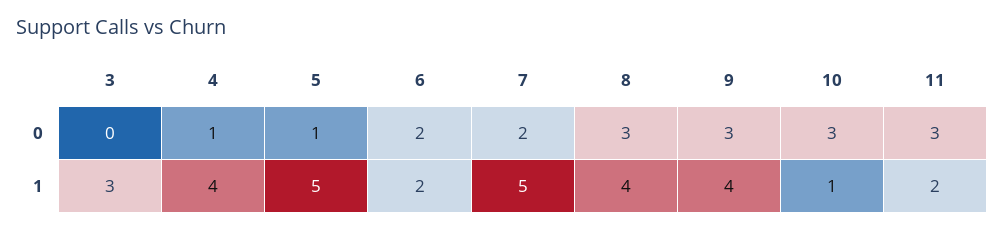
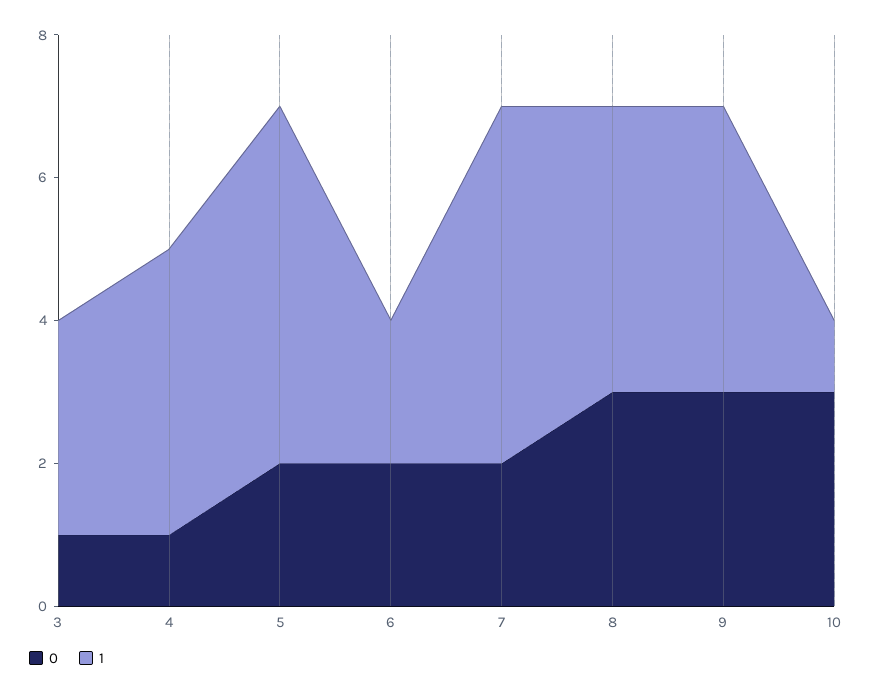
0, 3: 0 -> 1
0, 5: 1 -> 2
0, 11: 3 -> none
1, 11: 2 -> none

